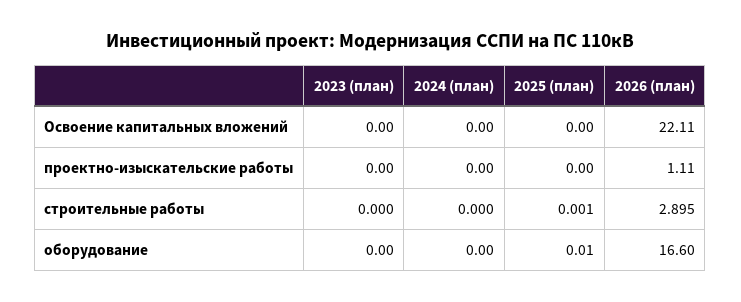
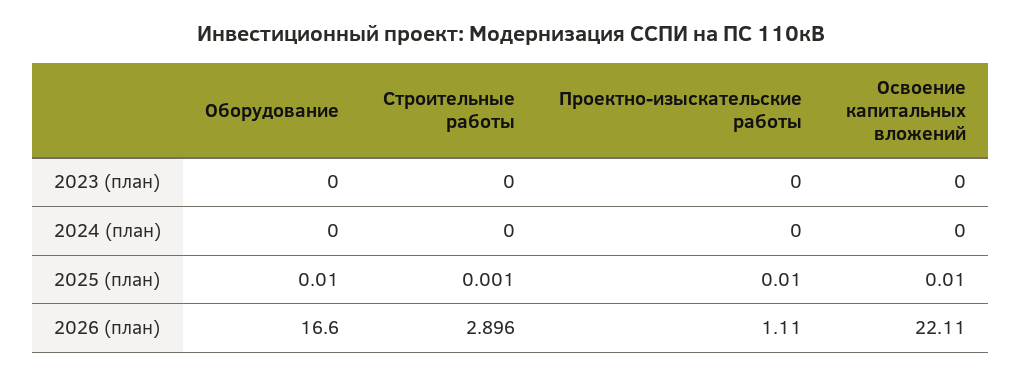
2025 (план), Освоение капитальных вложений: 0 -> 0.01
2025 (план), проектно-изыскательские работы: 0 -> 0.01
2026 (план), строительные работы: 2.895 -> 2.896

